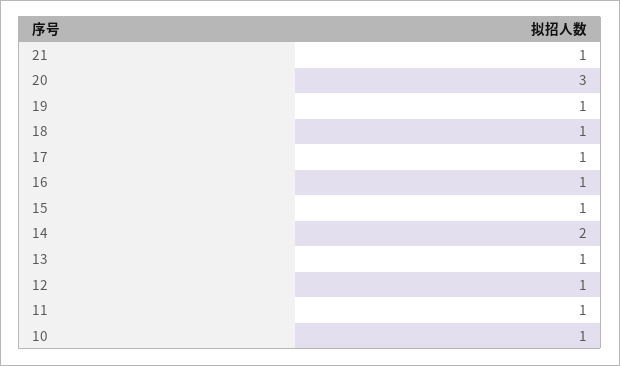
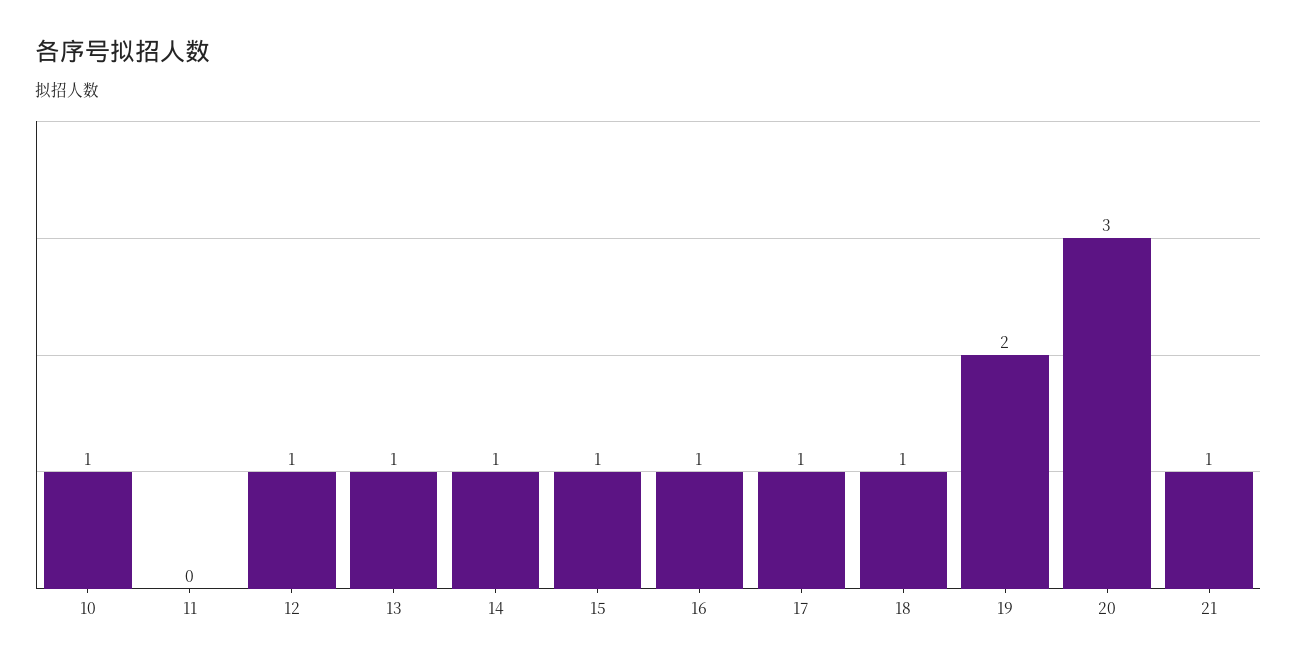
19: 1 -> 2
14: 2 -> 1
11: 1 -> 0

